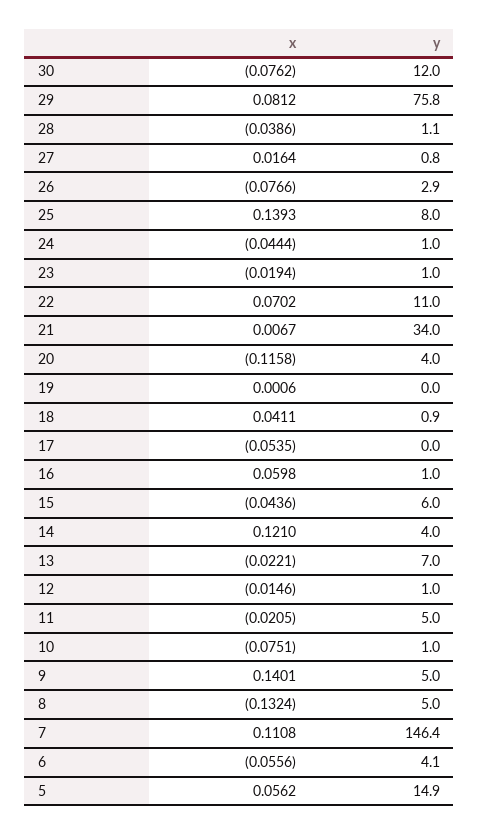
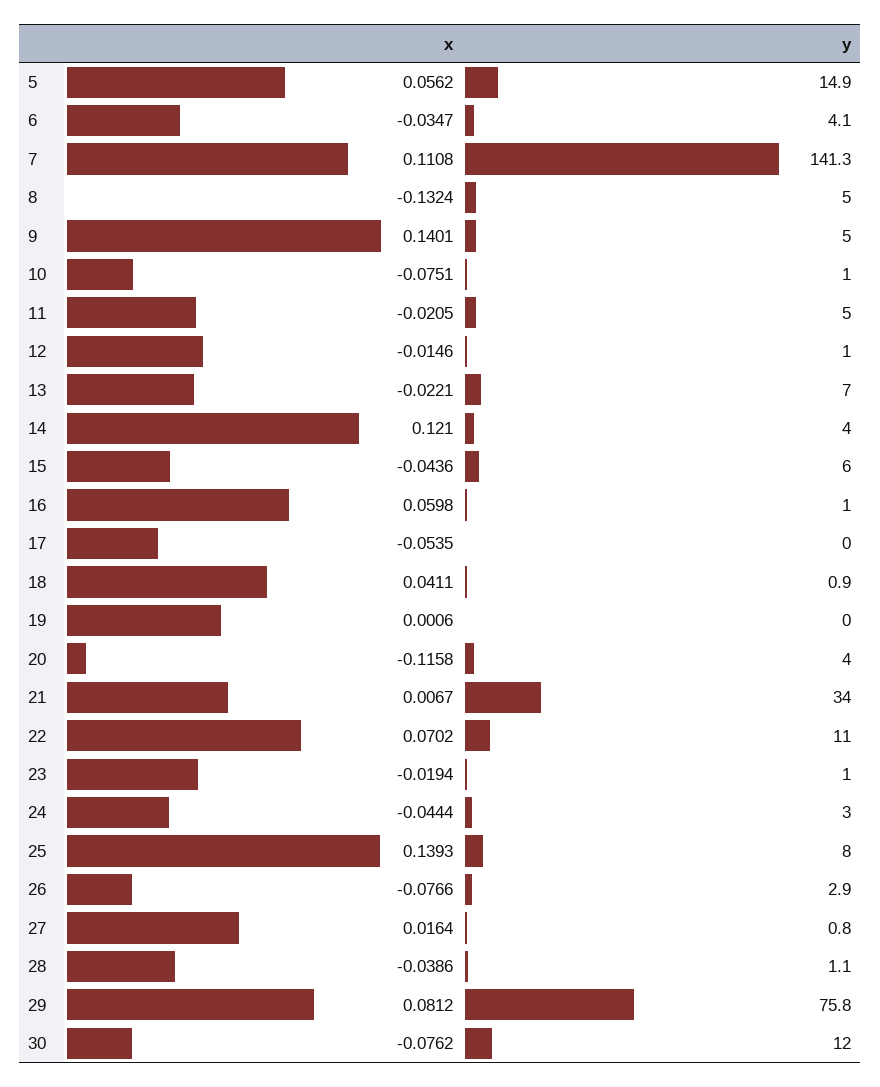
y, 24: 1 -> 3
y, 7: 146.4 -> 141.3
x, 6: -0.0556 -> -0.0347

